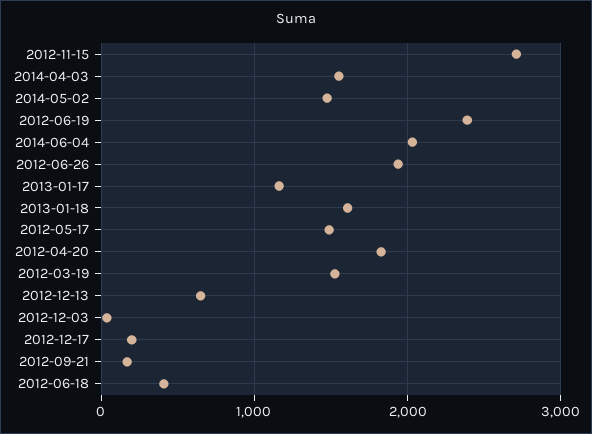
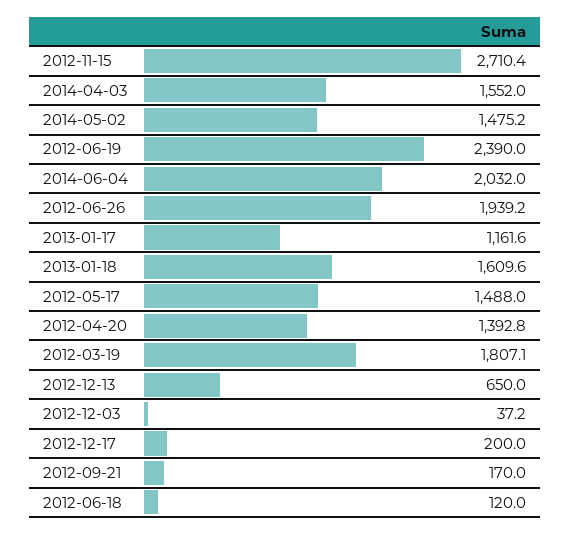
2012-04-20: 1800 -> 1392.8
2012-03-19: 1500 -> 1807.1
2012-06-18: 400 -> 120

